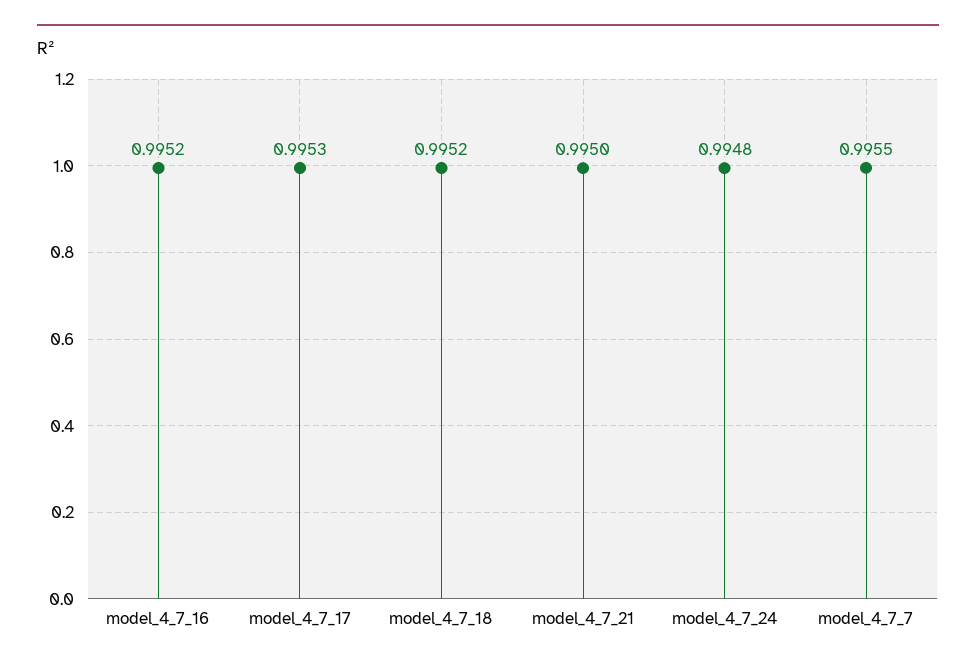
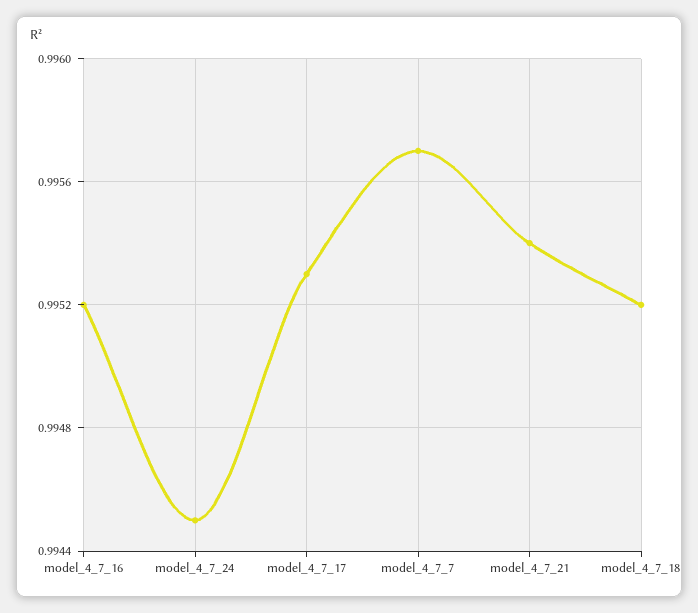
model_4_7_21: 0.995 -> 0.9954
model_4_7_24: 0.9948 -> 0.9945
model_4_7_7: 0.9955 -> 0.9957

